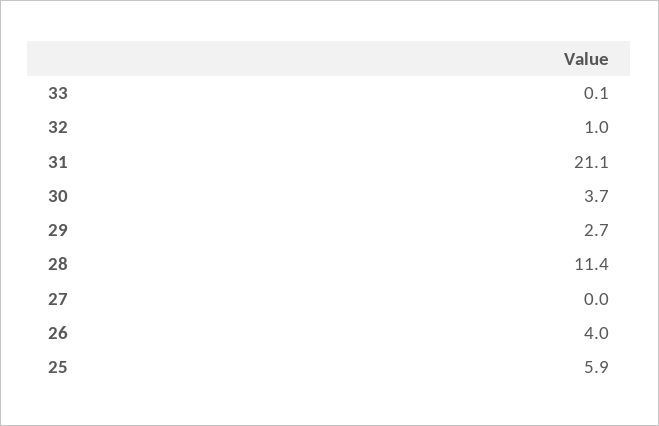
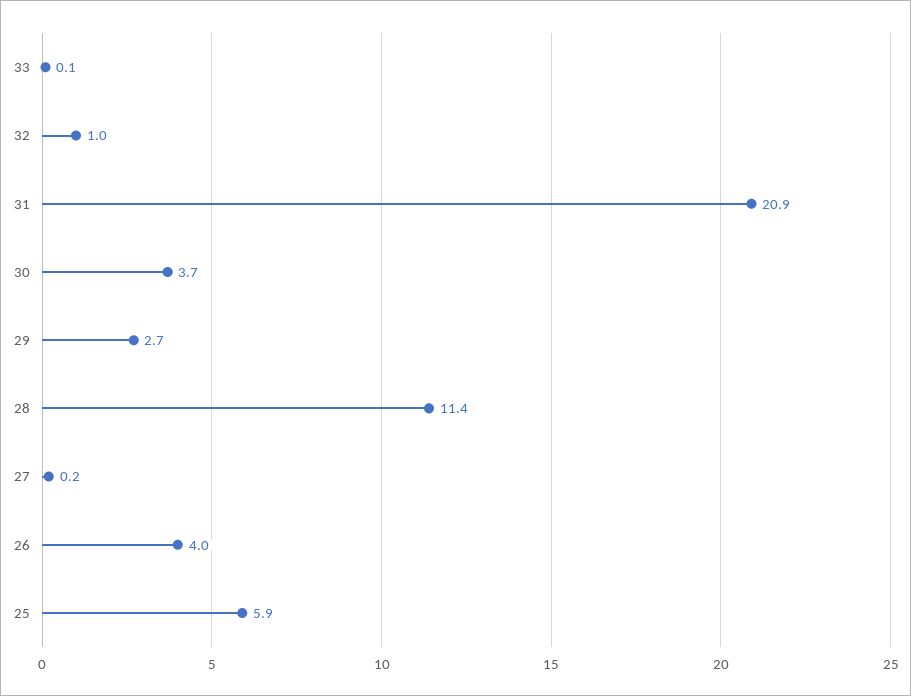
31: 21.1 -> 20.9
27: 0 -> 0.2

